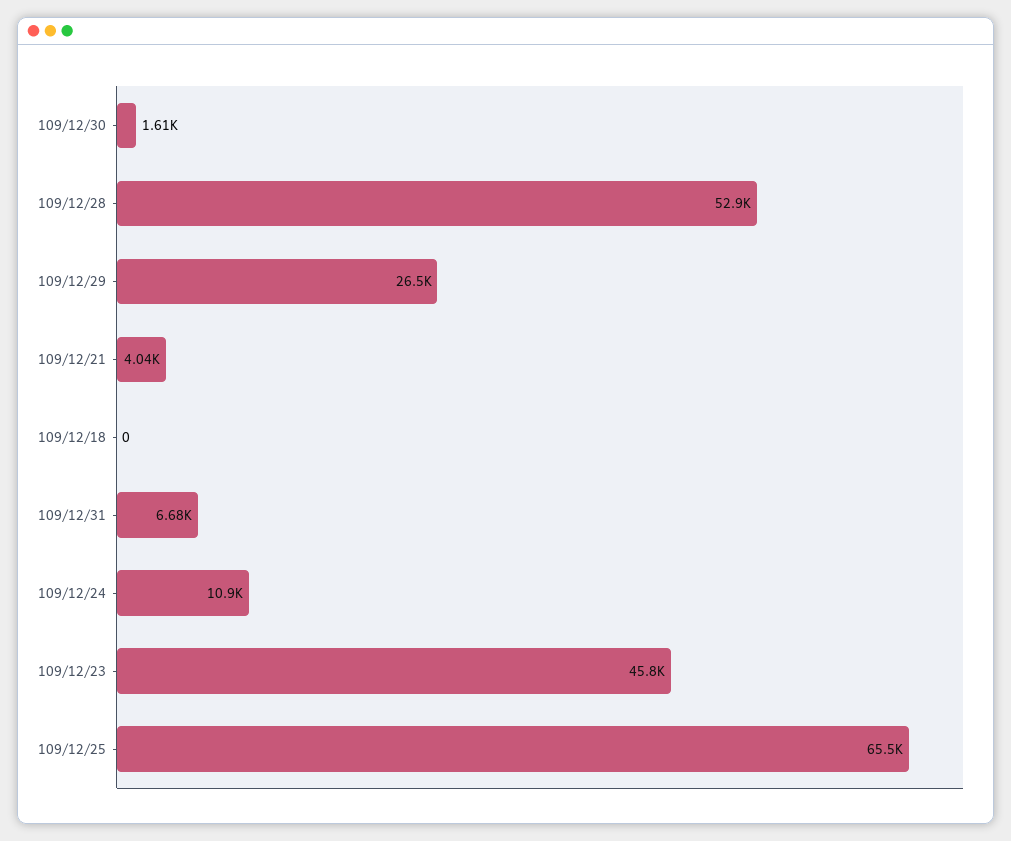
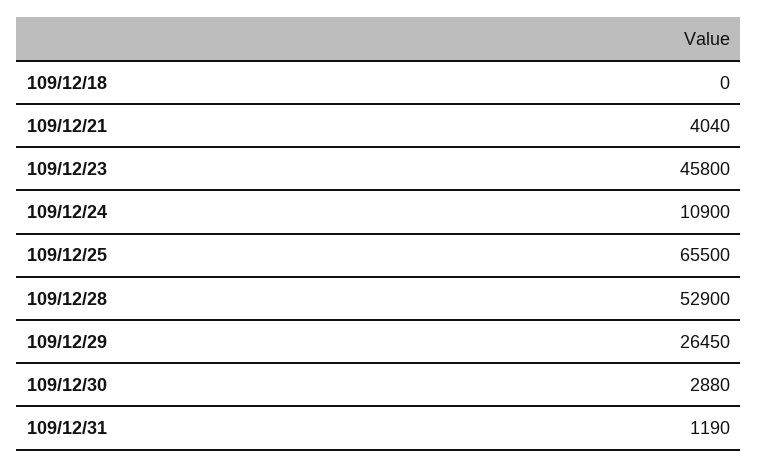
109/12/30: 1610 -> 2880
109/12/31: 6680 -> 1190

